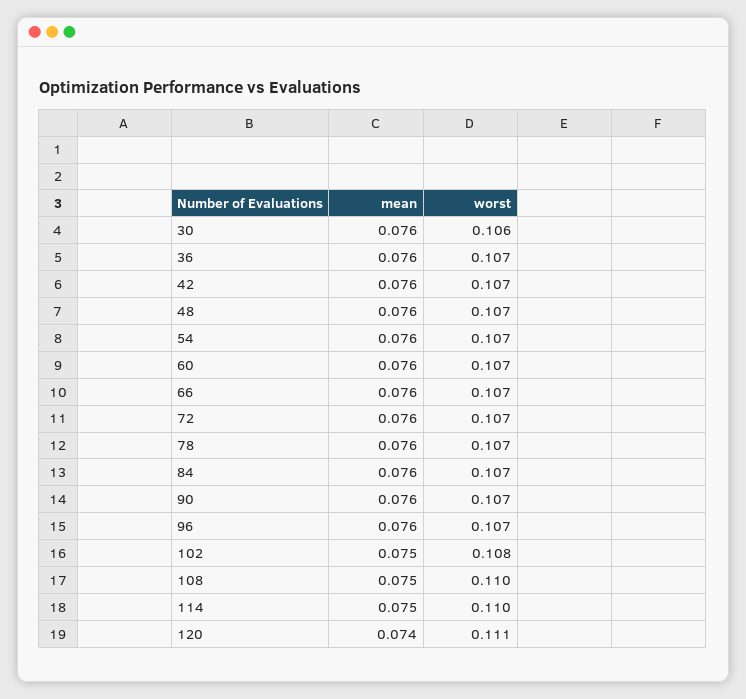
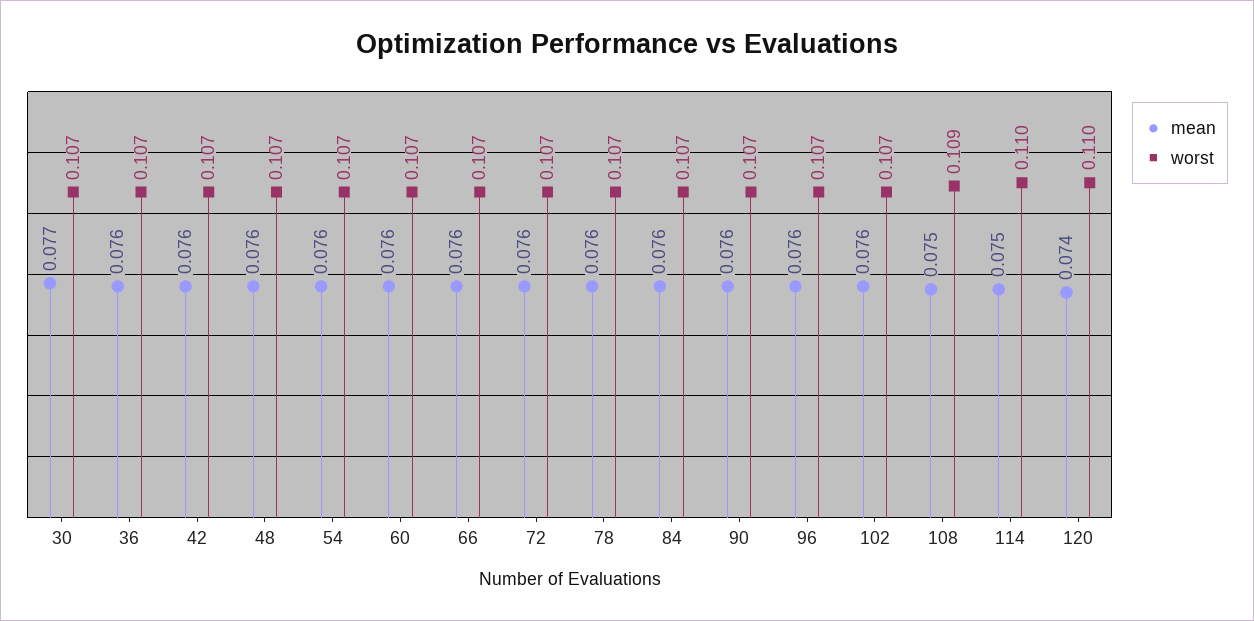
mean, 30: 0.076 -> 0.077
worst, 30: 0.106 -> 0.107
mean, 102: 0.075 -> 0.076
worst, 102: 0.108 -> 0.107
worst, 108: 0.11 -> 0.109
worst, 120: 0.111 -> 0.11

